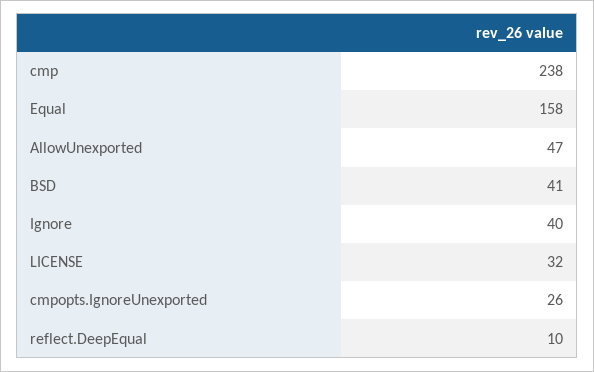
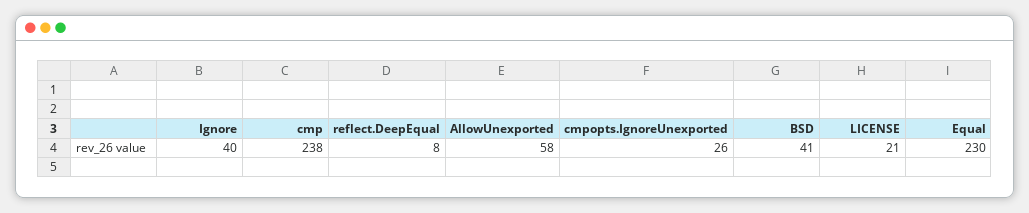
Equal: 158 -> 230
AllowUnexported: 47 -> 58
LICENSE: 32 -> 21
reflect.DeepEqual: 10 -> 8

